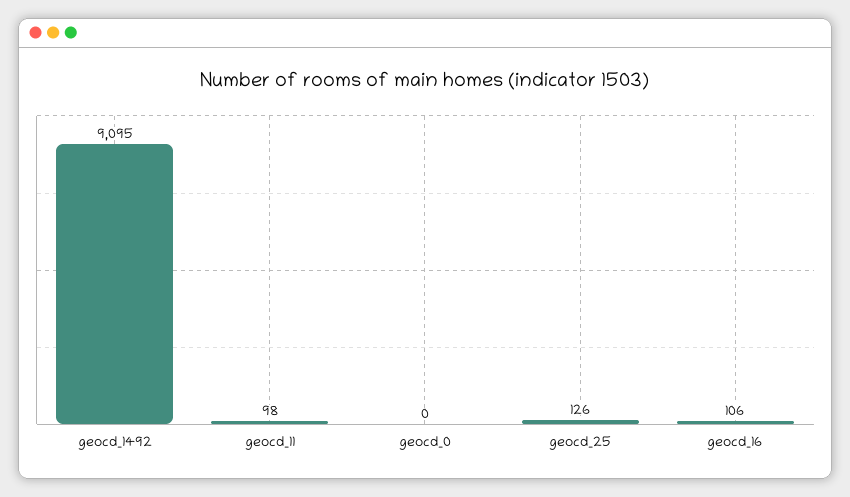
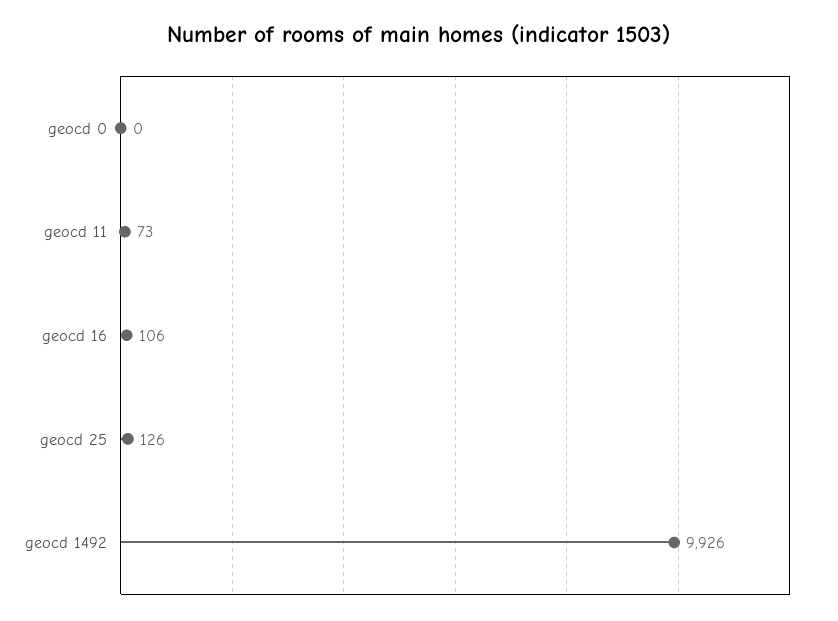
geocd_1492: 9095 -> 9926
geocd_11: 98 -> 73

